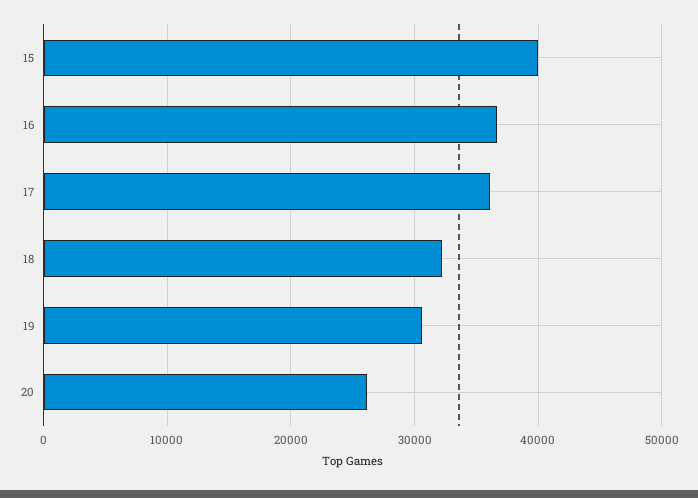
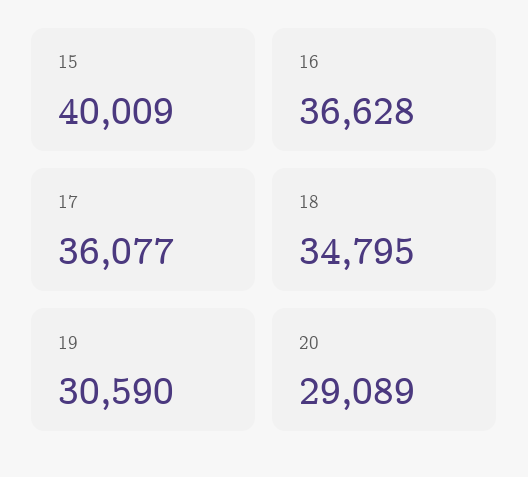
18: 32000 -> 34795
20: 26000 -> 29089

